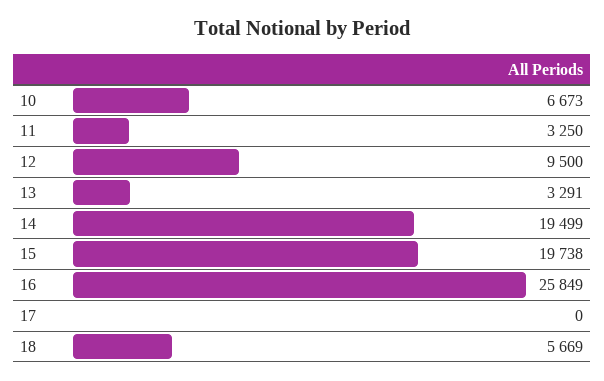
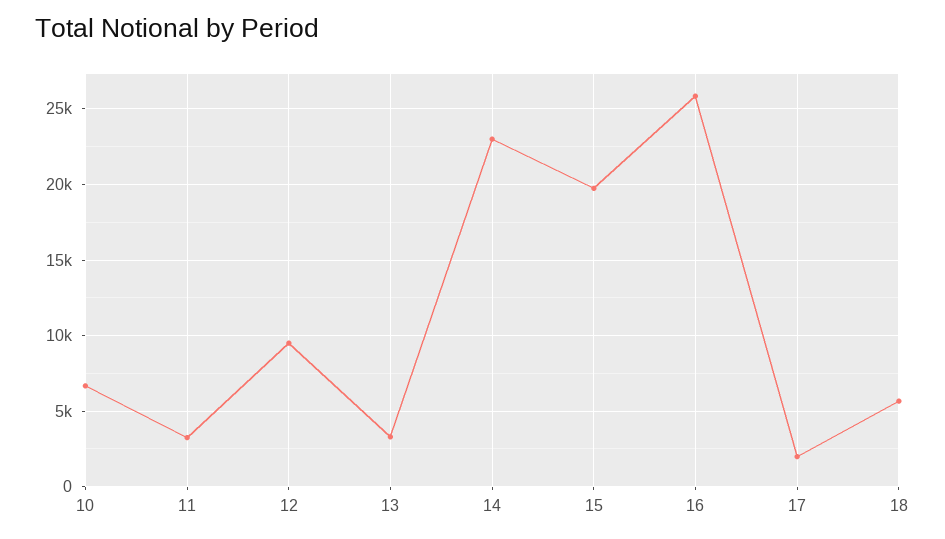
14: 19499 -> 23000
17: 0 -> 2000

